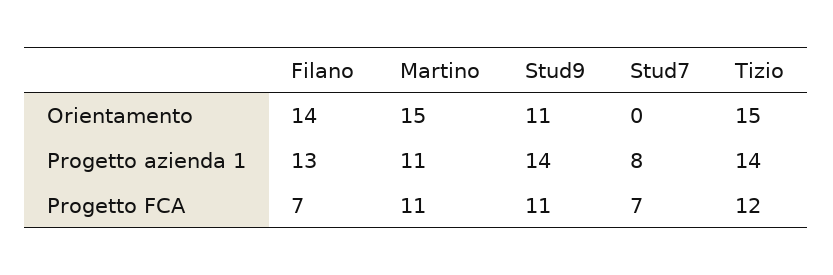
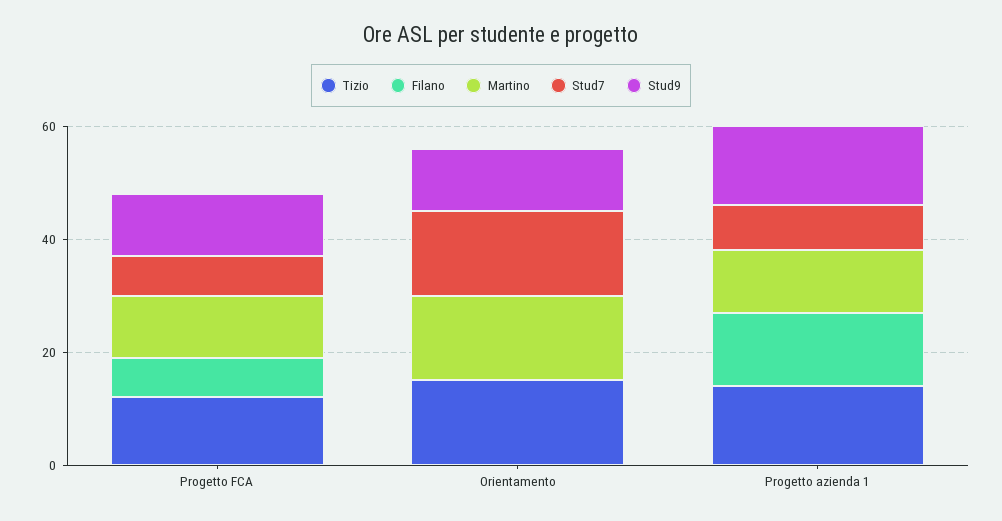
Filano, Orientamento: 14 -> 0
Stud7, Orientamento: 0 -> 15

